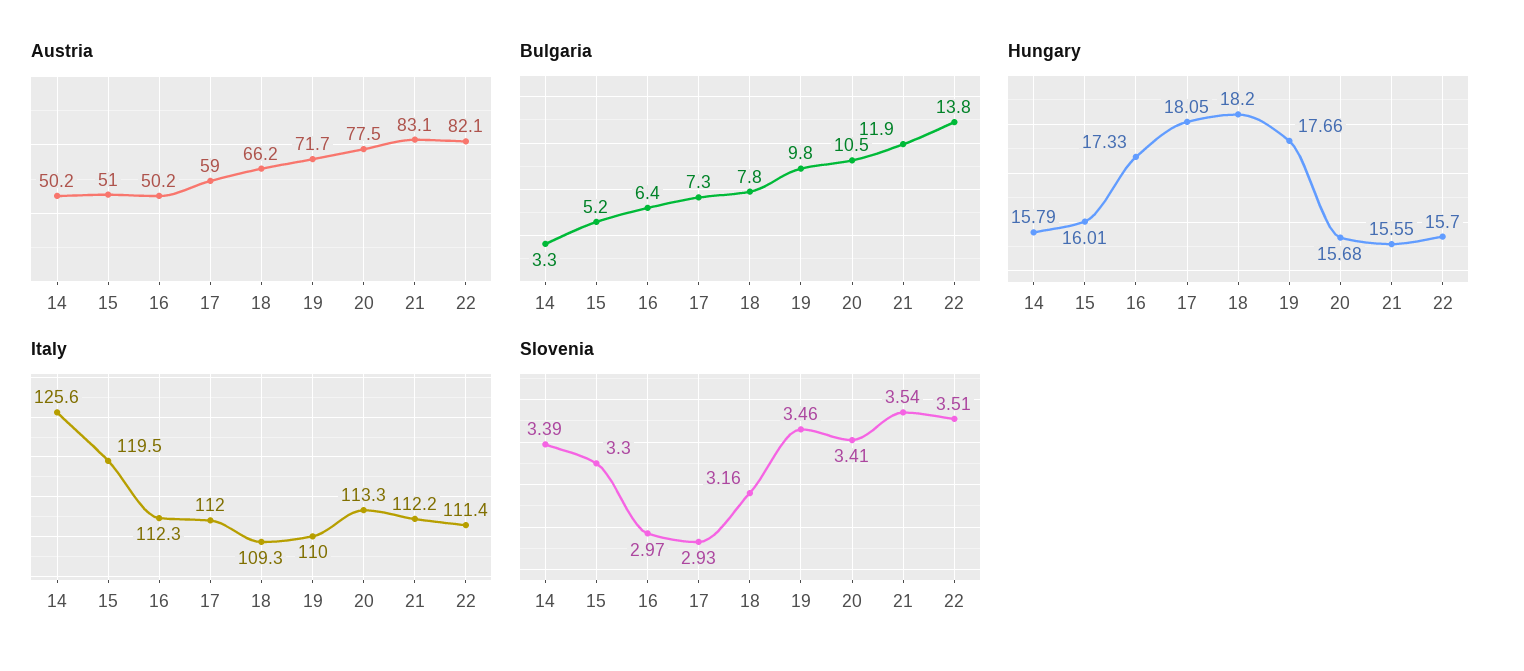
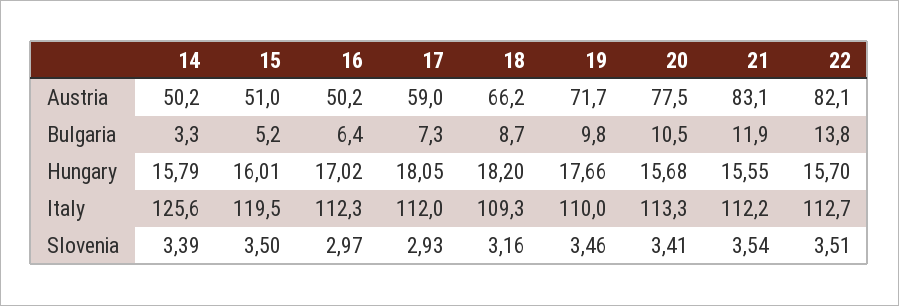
Bulgaria, 18: 7.8 -> 8.7
Hungary, 16: 17.33 -> 17.02
Italy, 22: 111.4 -> 112.7
Slovenia, 15: 3.3 -> 3.5

